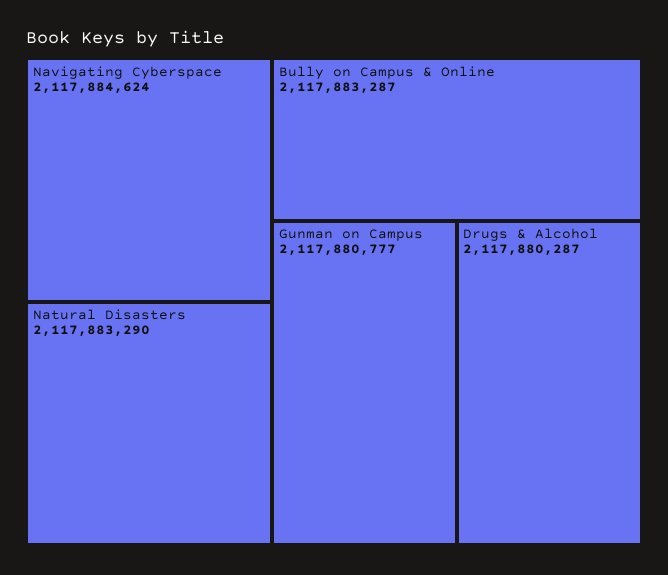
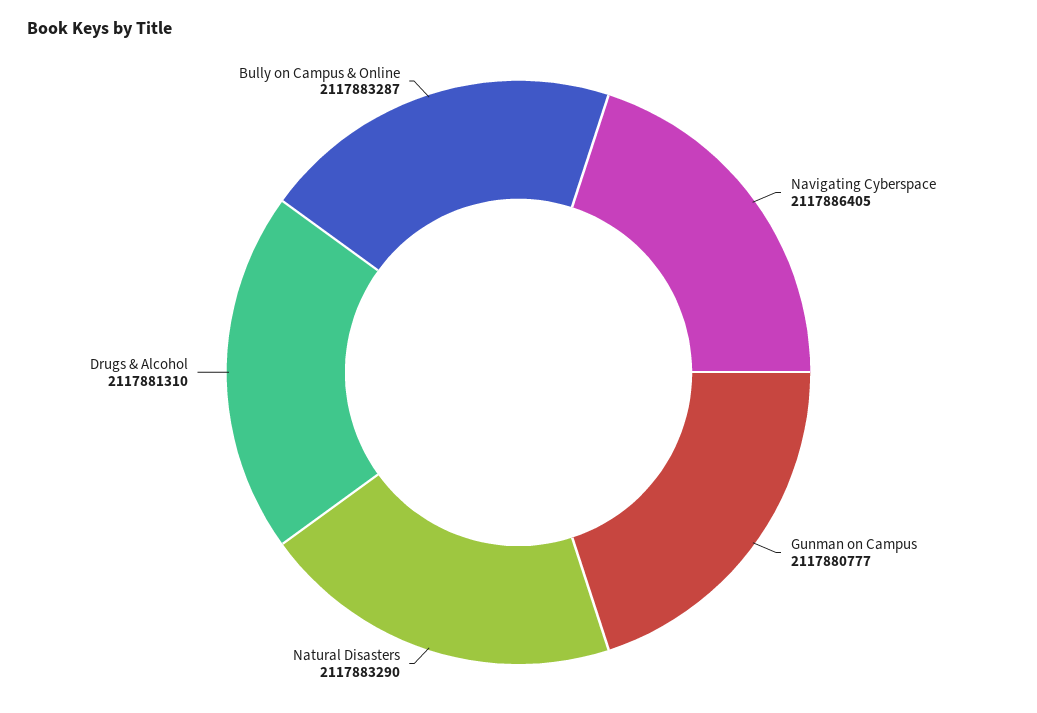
Navigating Cyberspace: 2117884624 -> 2117886405
Drugs & Alcohol: 2117880287 -> 2117881310

